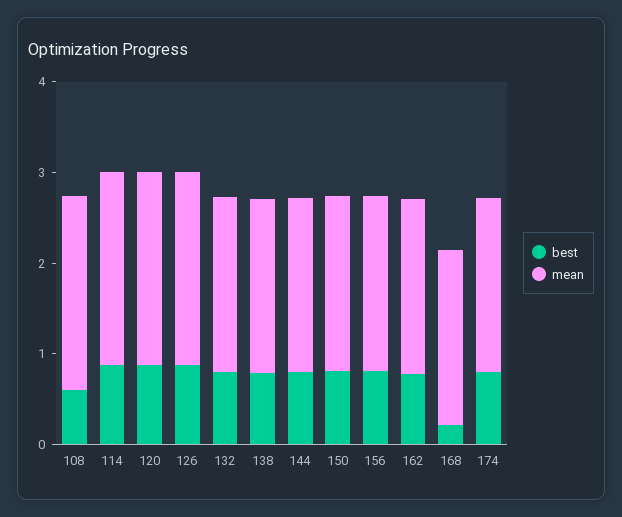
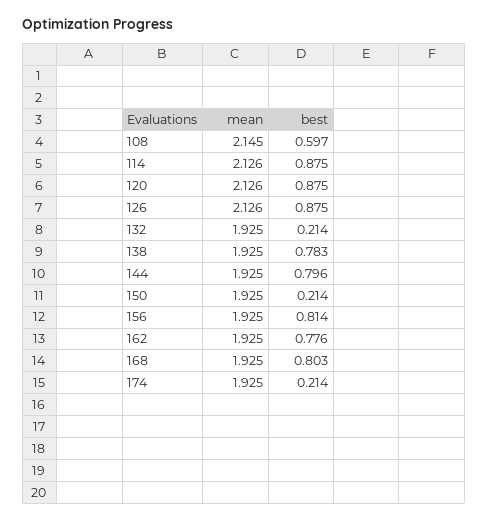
best, 132: 0.8 -> 0.214
best, 150: 0.8 -> 0.214
best, 168: 0.2 -> 0.803
best, 174: 0.8 -> 0.214

